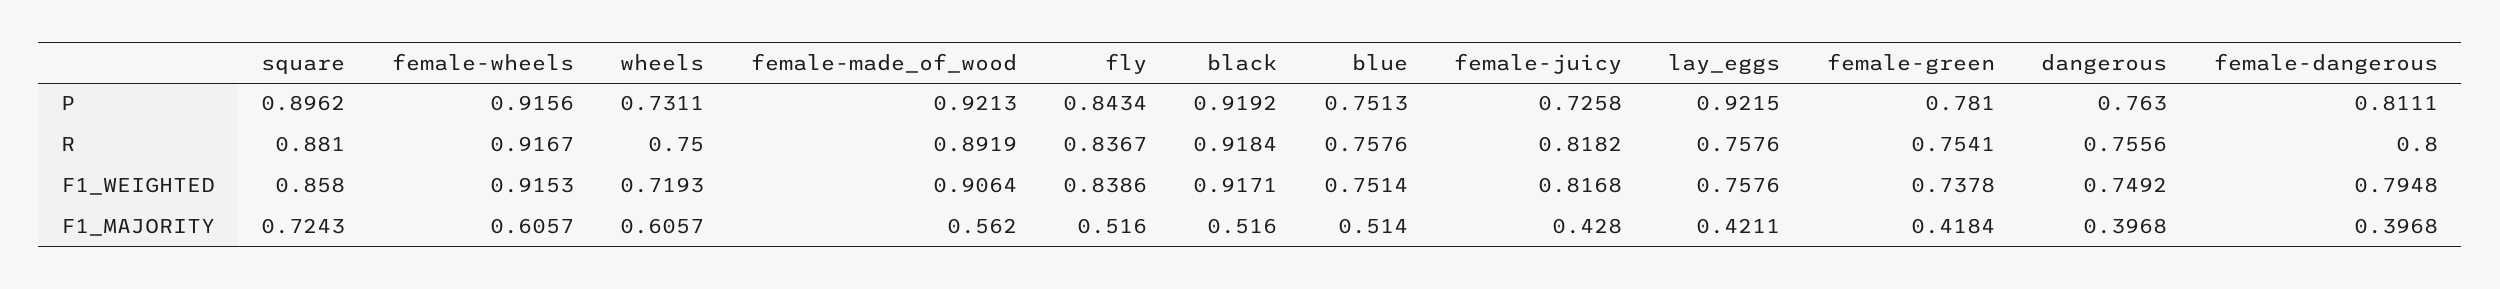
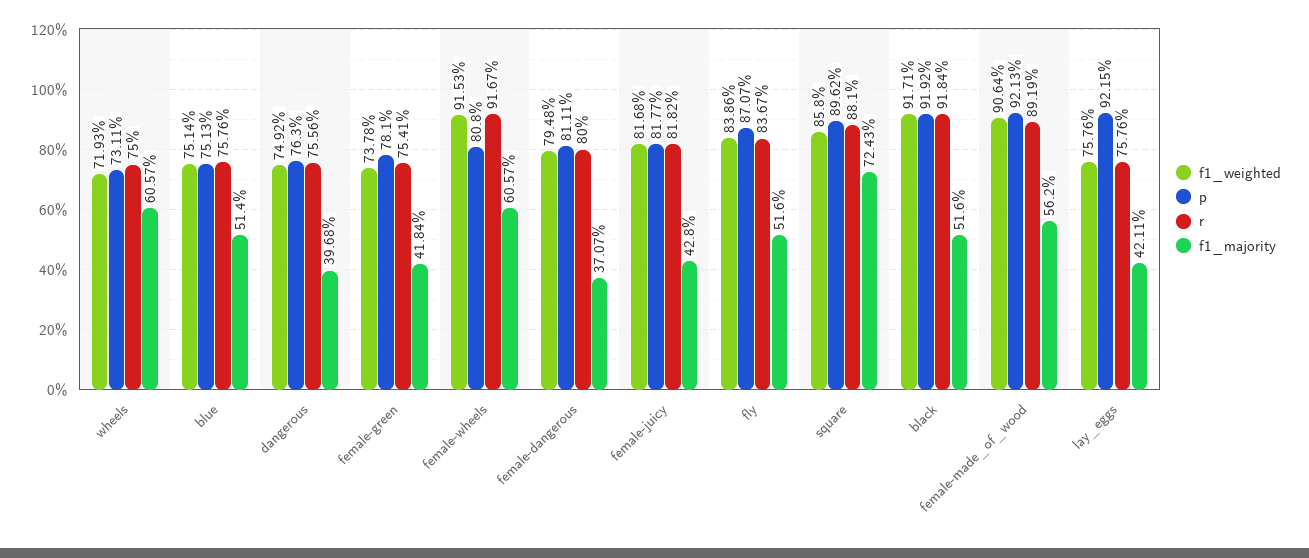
P, female-wheels: 0.9156 -> 0.808
P, fly: 0.8434 -> 0.8707
P, female-juicy: 0.7258 -> 0.8177
F1_MAJORITY, female-dangerous: 0.3968 -> 0.3707

